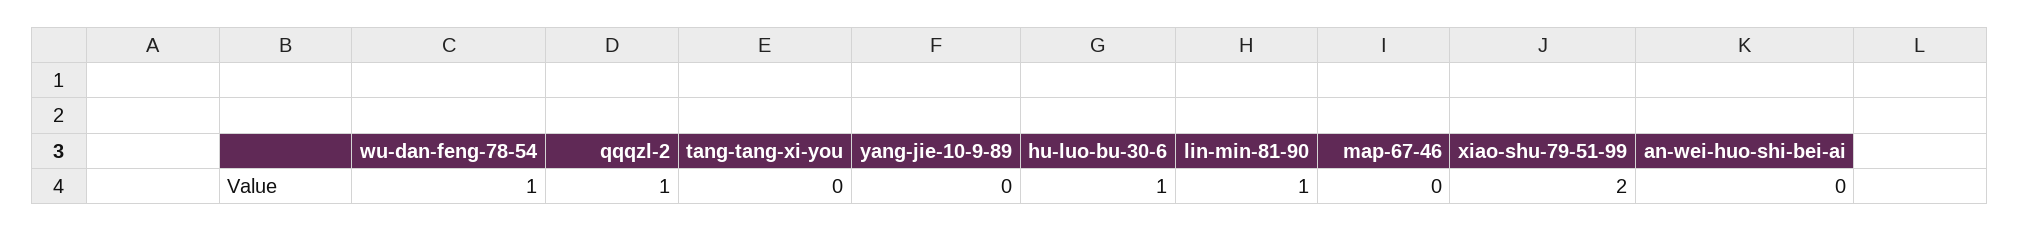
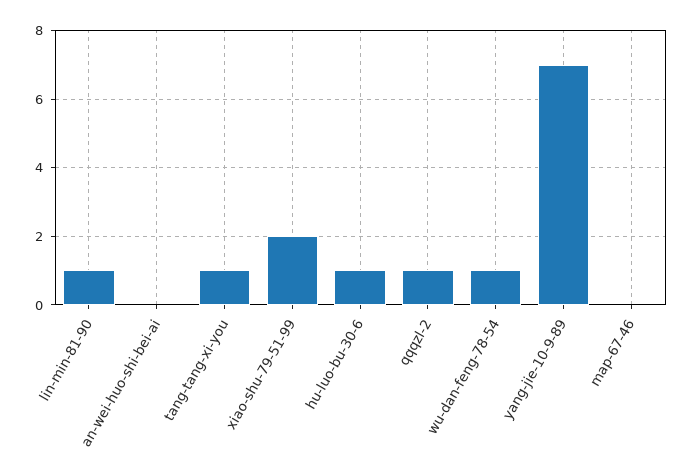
tang-tang-xi-you: 0 -> 1
yang-jie-10-9-89: 0 -> 7

